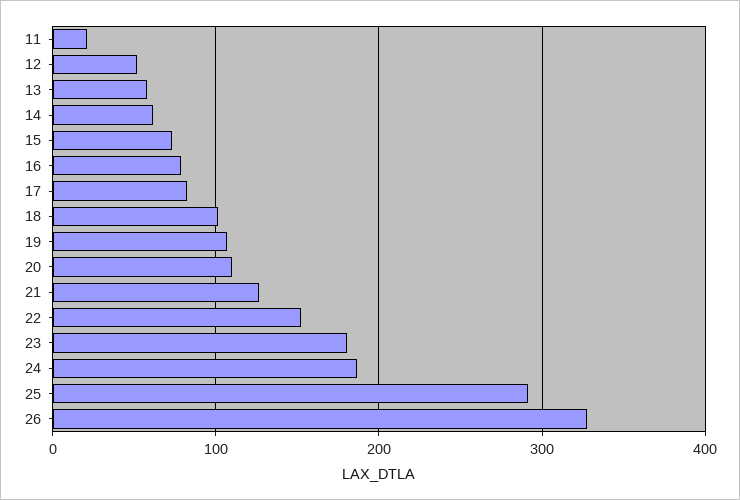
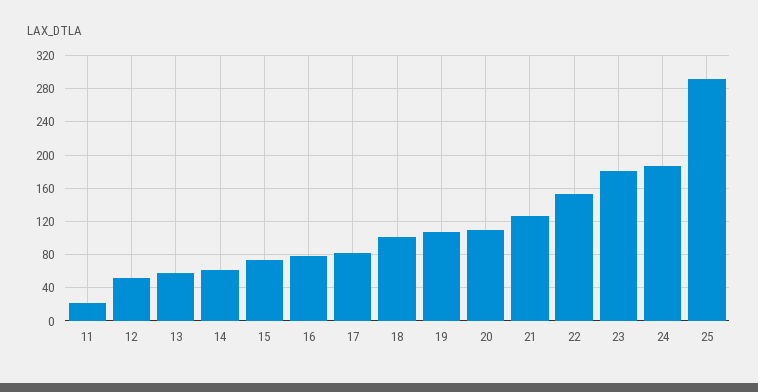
26: 330 -> none

